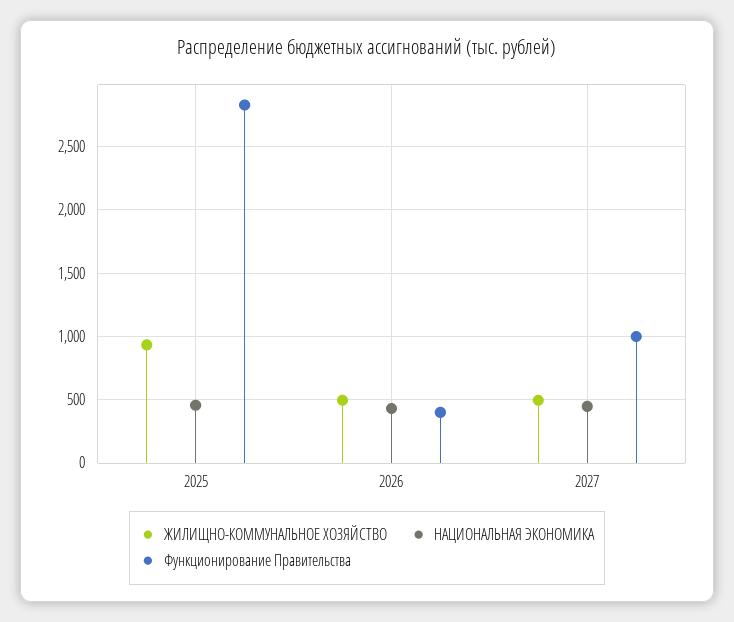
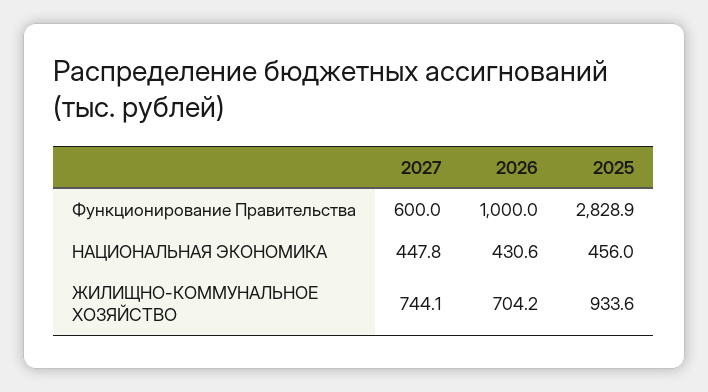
ЖИЛИЩНО-КОММУНАЛЬНОЕ ХОЗЯЙСТВО, 2026: 500 -> 704.2
Функционирование Правительства, 2026: 400 -> 1000
ЖИЛИЩНО-КОММУНАЛЬНОЕ ХОЗЯЙСТВО, 2027: 500 -> 744.1
Функционирование Правительства, 2027: 1000 -> 600

